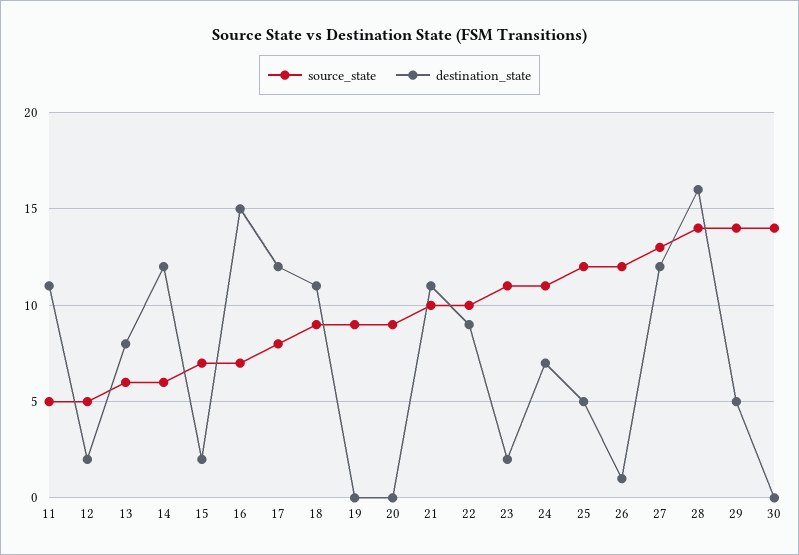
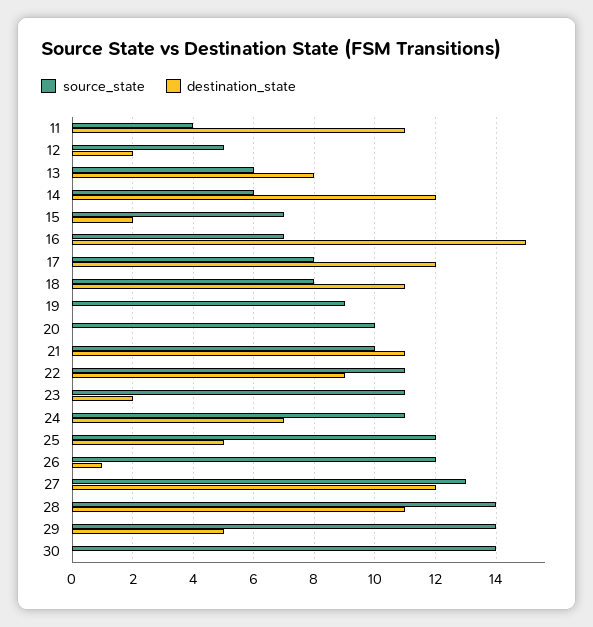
source_state, 11: 5 -> 4
source_state, 18: 9 -> 8
source_state, 20: 9 -> 10
source_state, 22: 10 -> 11
destination_state, 28: 16 -> 11

